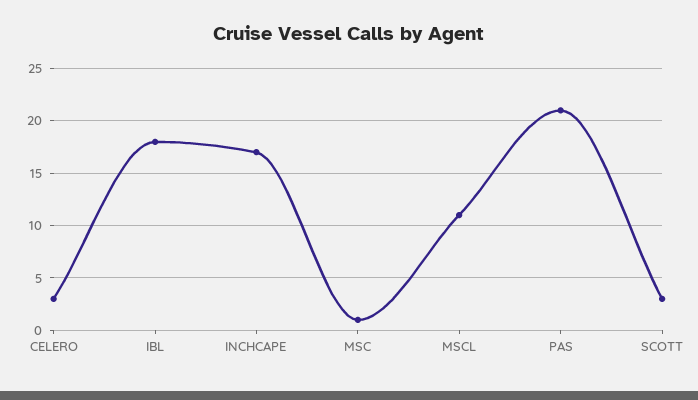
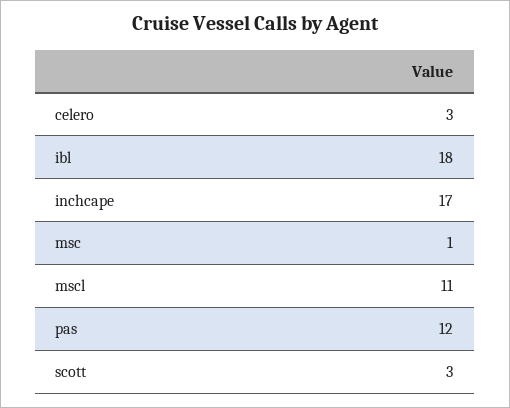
PAS: 21 -> 12

